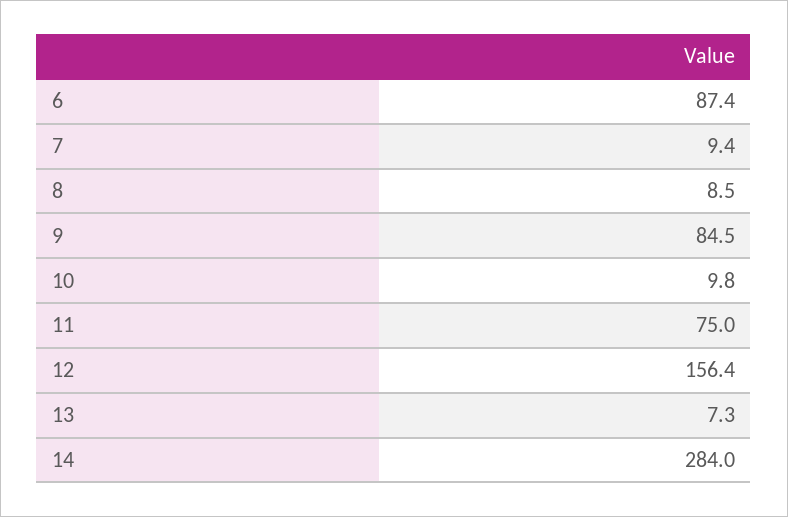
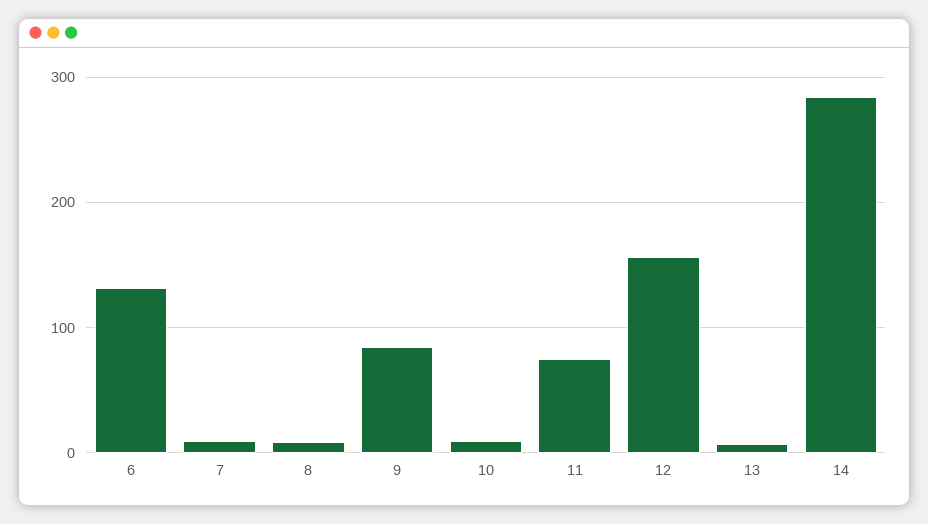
6: 87.4 -> 130

